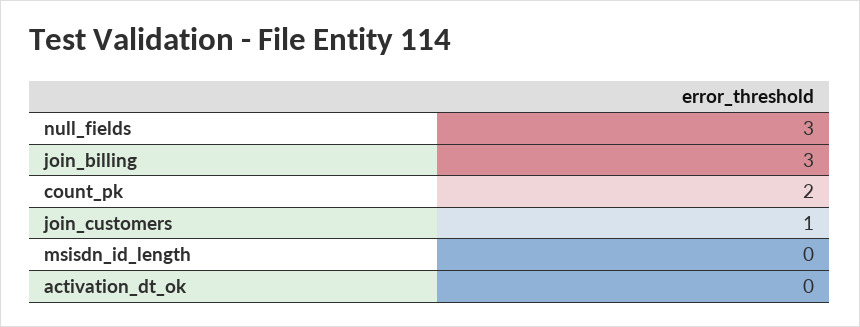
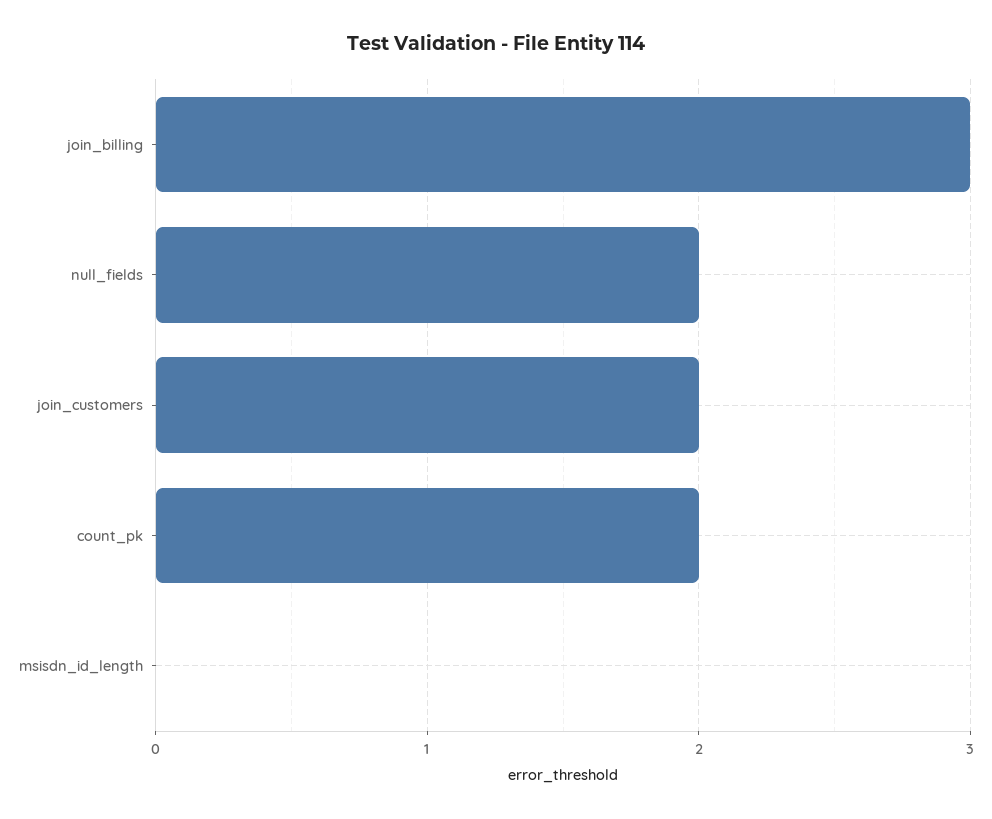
null_fields: 3 -> 2
join_customers: 1 -> 2
activation_dt_ok: 0 -> none

